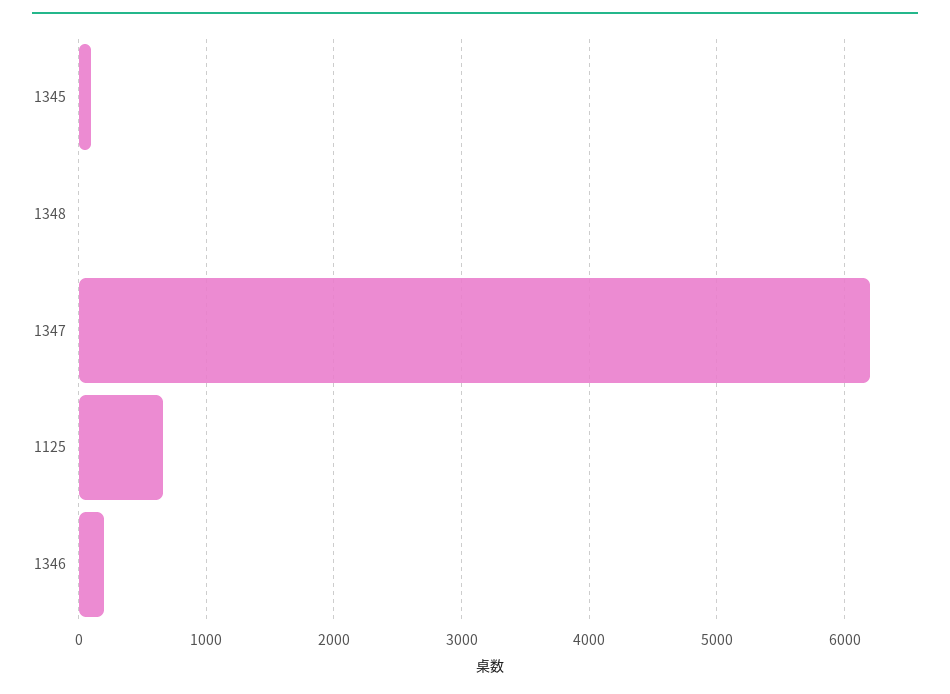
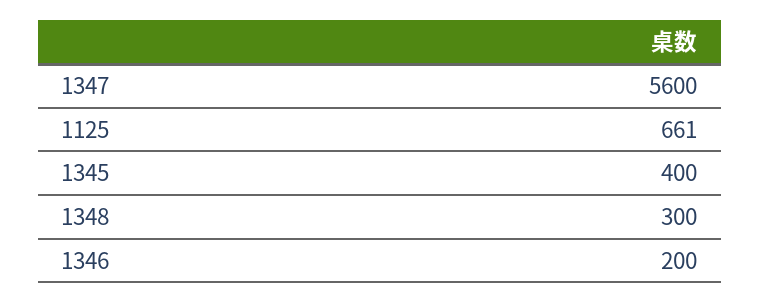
1345: 100 -> 400
1348: 0 -> 300
1347: 6200 -> 5600

